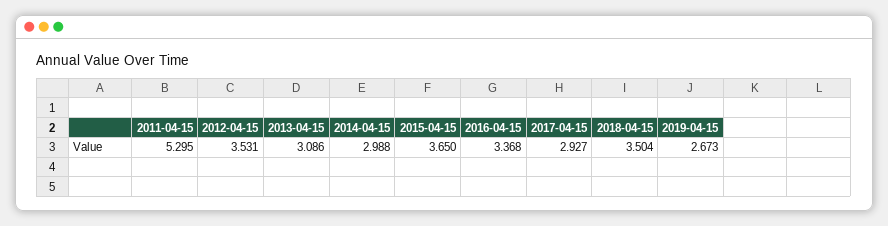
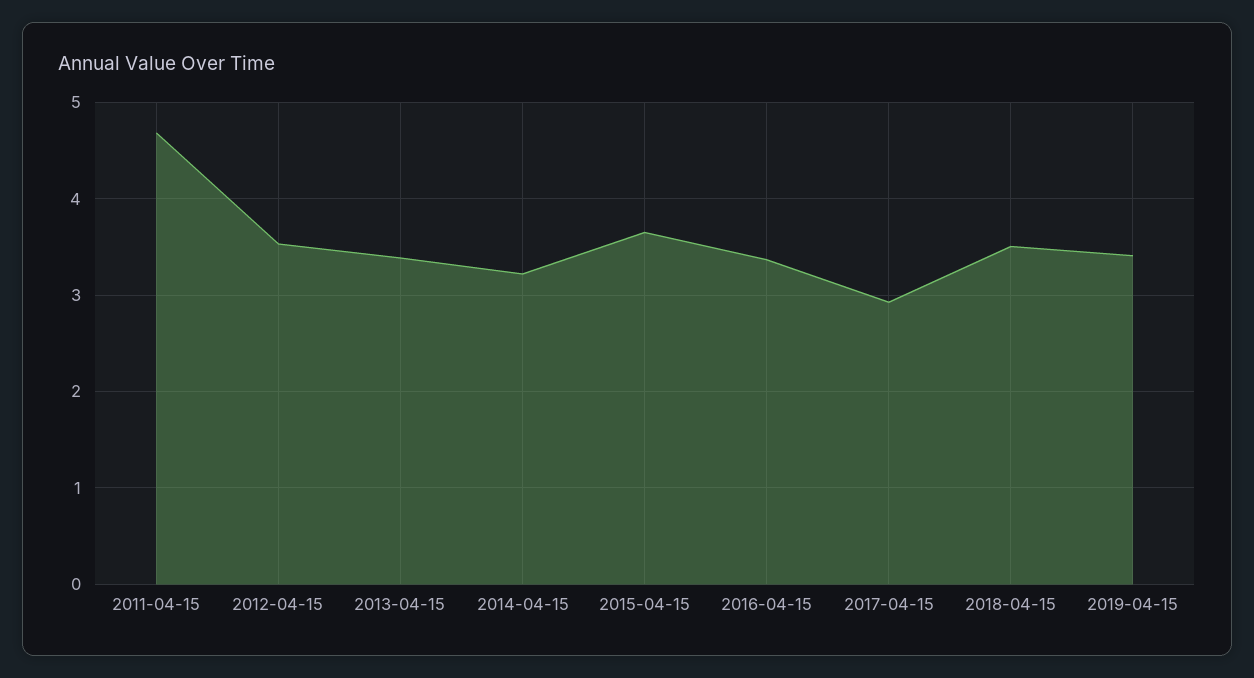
2011-04-15: 5.295 -> 4.7
2013-04-15: 3.086 -> 3.4
2014-04-15: 2.988 -> 3.2
2019-04-15: 2.673 -> 3.4

